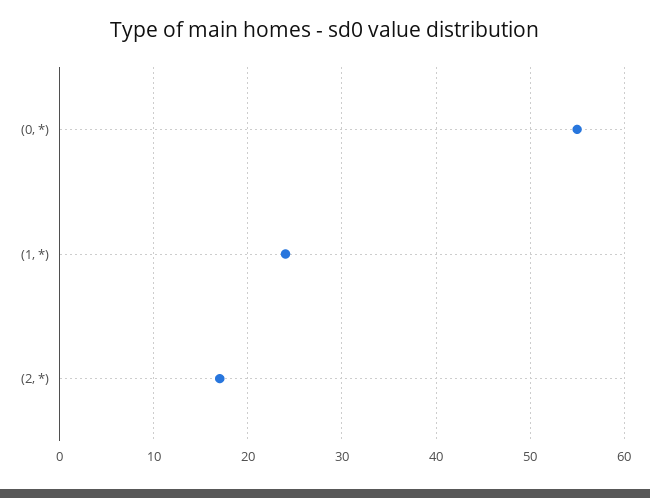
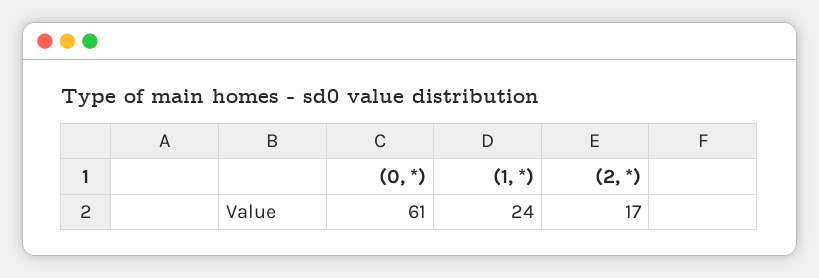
(0, *): 55 -> 61

